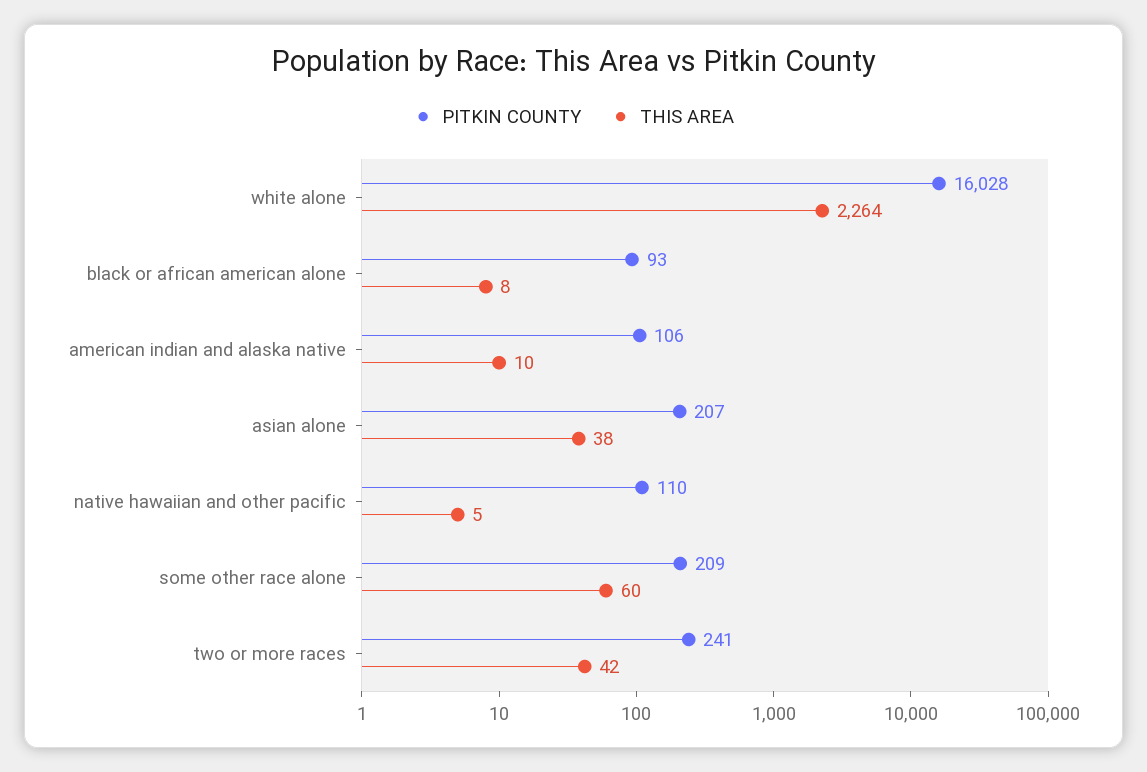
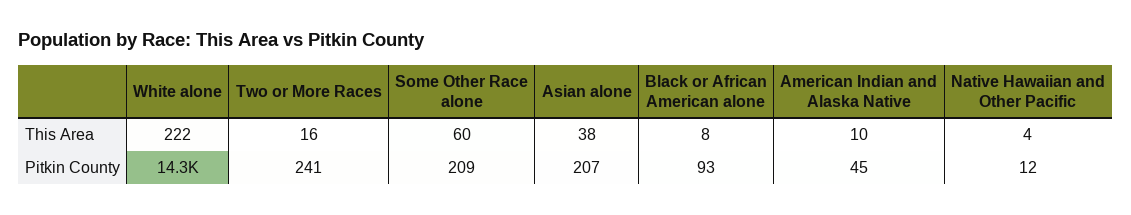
PITKIN COUNTY, white alone: 16028 -> 14300
THIS AREA, white alone: 2264 -> 222
PITKIN COUNTY, american indian and alaska native: 106 -> 45
PITKIN COUNTY, native hawaiian and other pacific: 110 -> 12
THIS AREA, native hawaiian and other pacific: 5 -> 4
THIS AREA, two or more races: 42 -> 16

